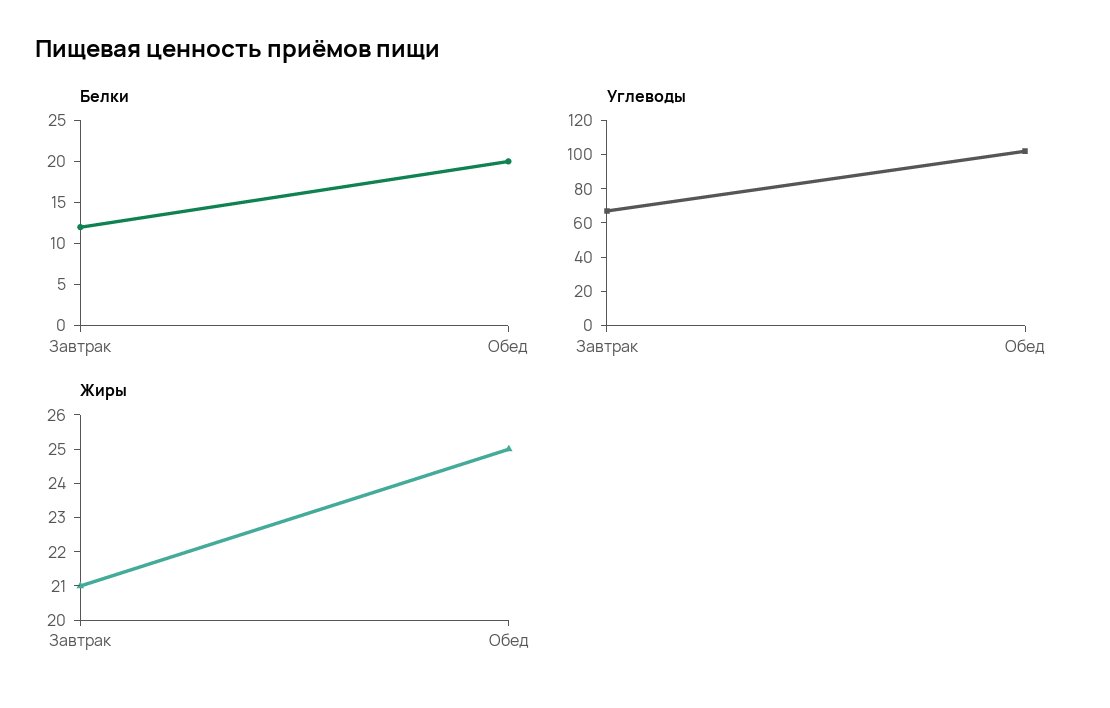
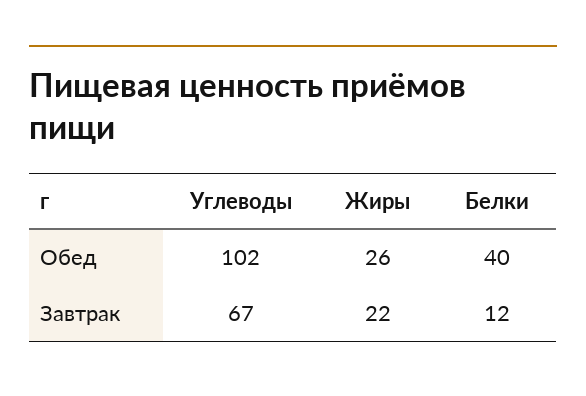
Белки, Обед: 20 -> 40
Жиры, Завтрак: 21 -> 22
Жиры, Обед: 25 -> 26

